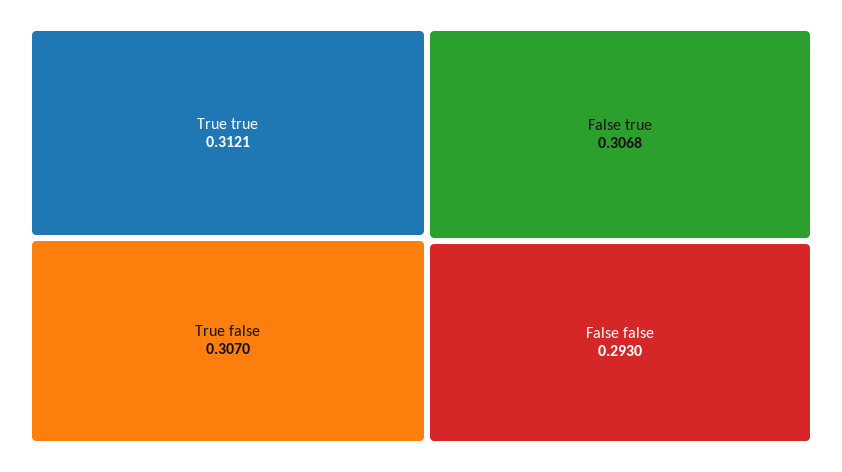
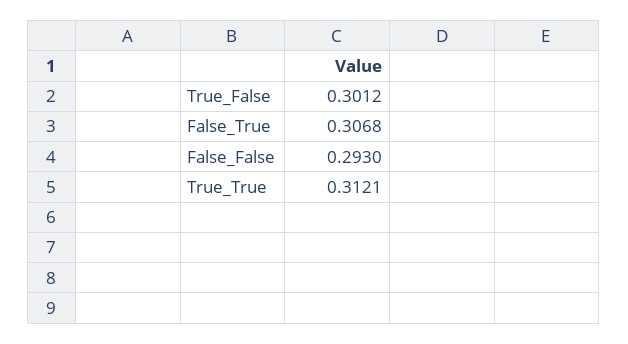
True false: 0.307 -> 0.3012

